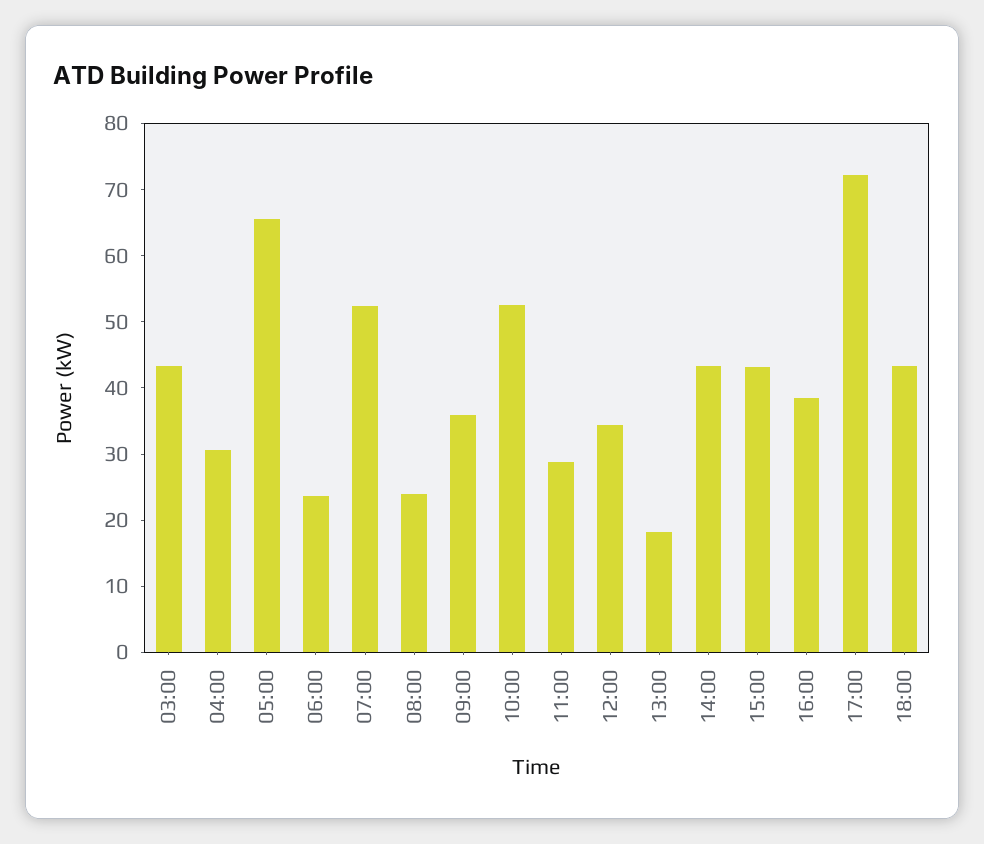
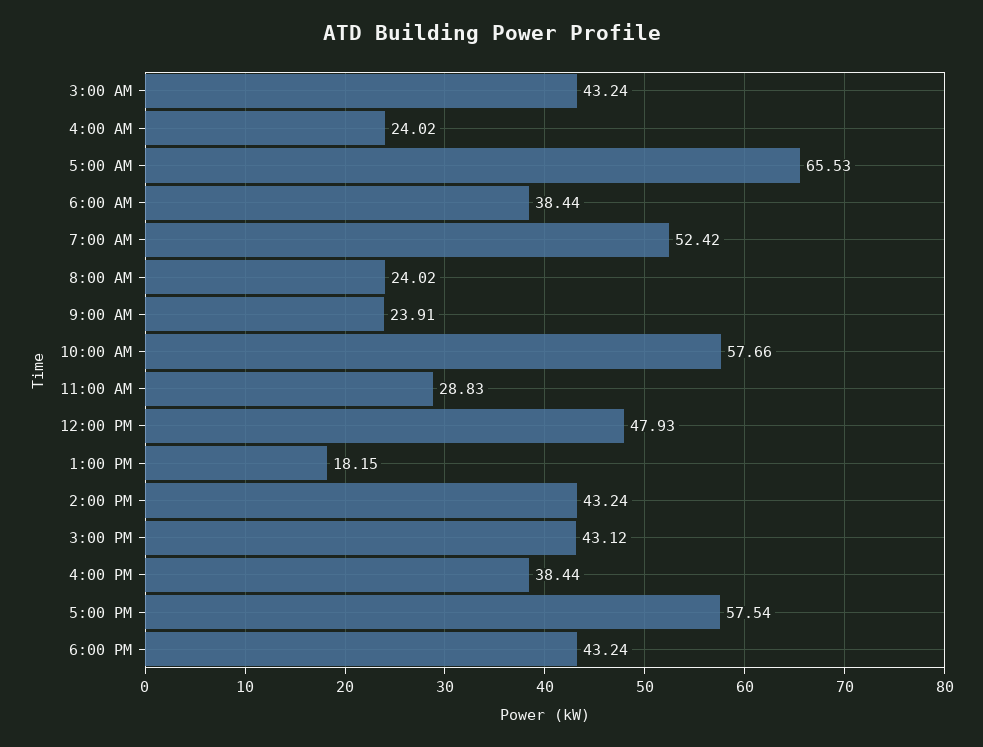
04:00: 30 -> 24.02
06:00: 24 -> 38.44
09:00: 36 -> 23.91
10:00: 52 -> 57.66
12:00: 34 -> 47.93
17:00: 72 -> 57.54

